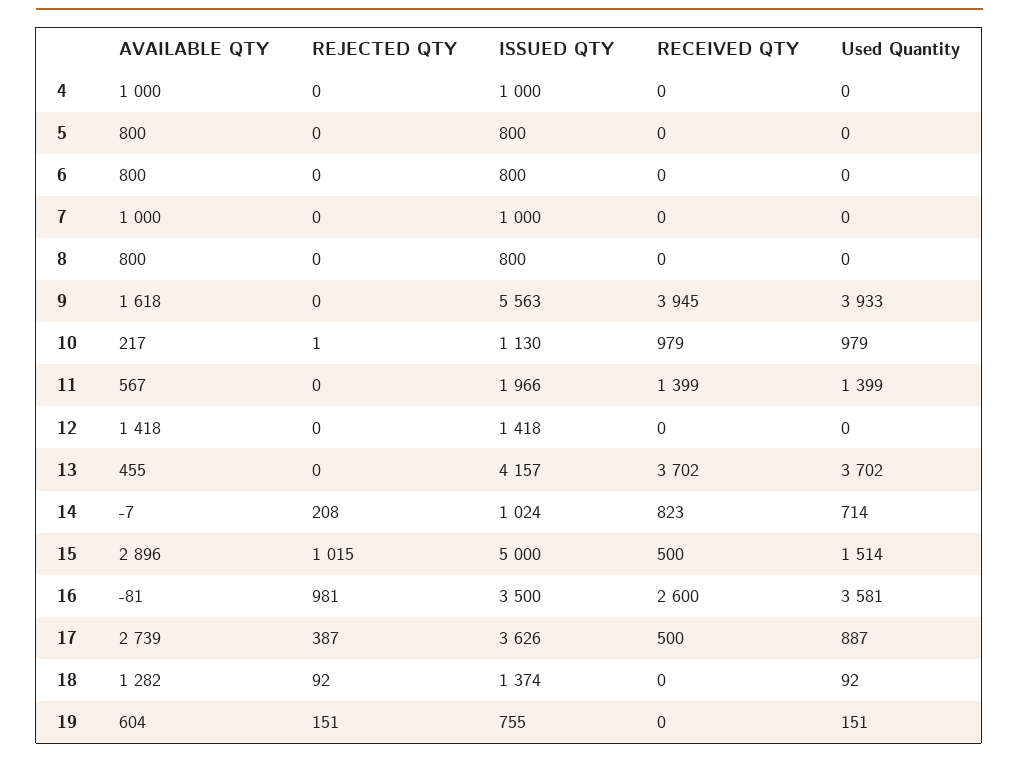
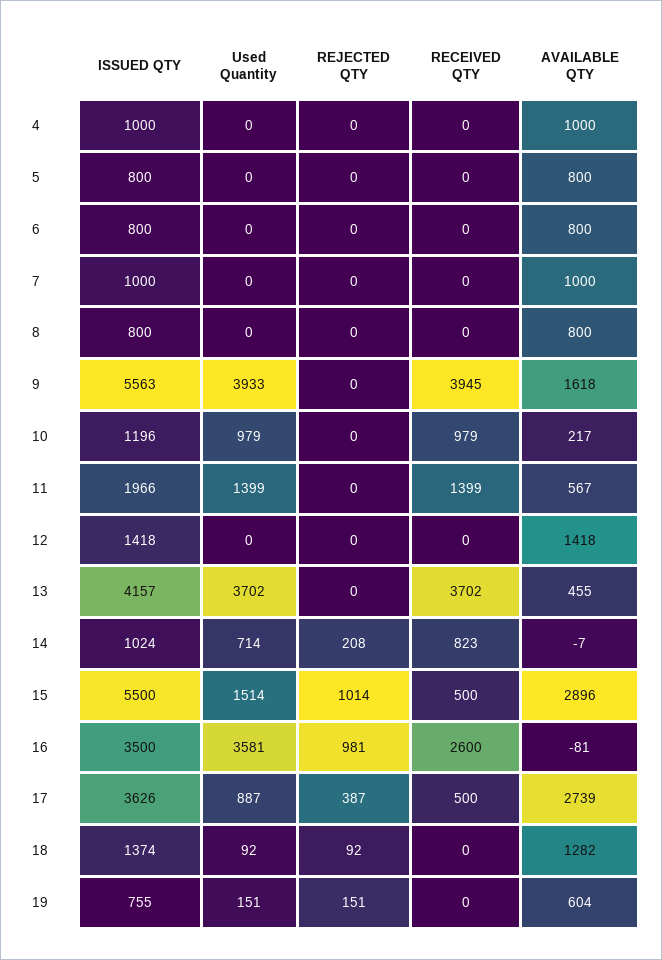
REJECTED QTY, 10: 1 -> 0
ISSUED QTY, 10: 1130 -> 1196
REJECTED QTY, 15: 1015 -> 1014
ISSUED QTY, 15: 5000 -> 5500

